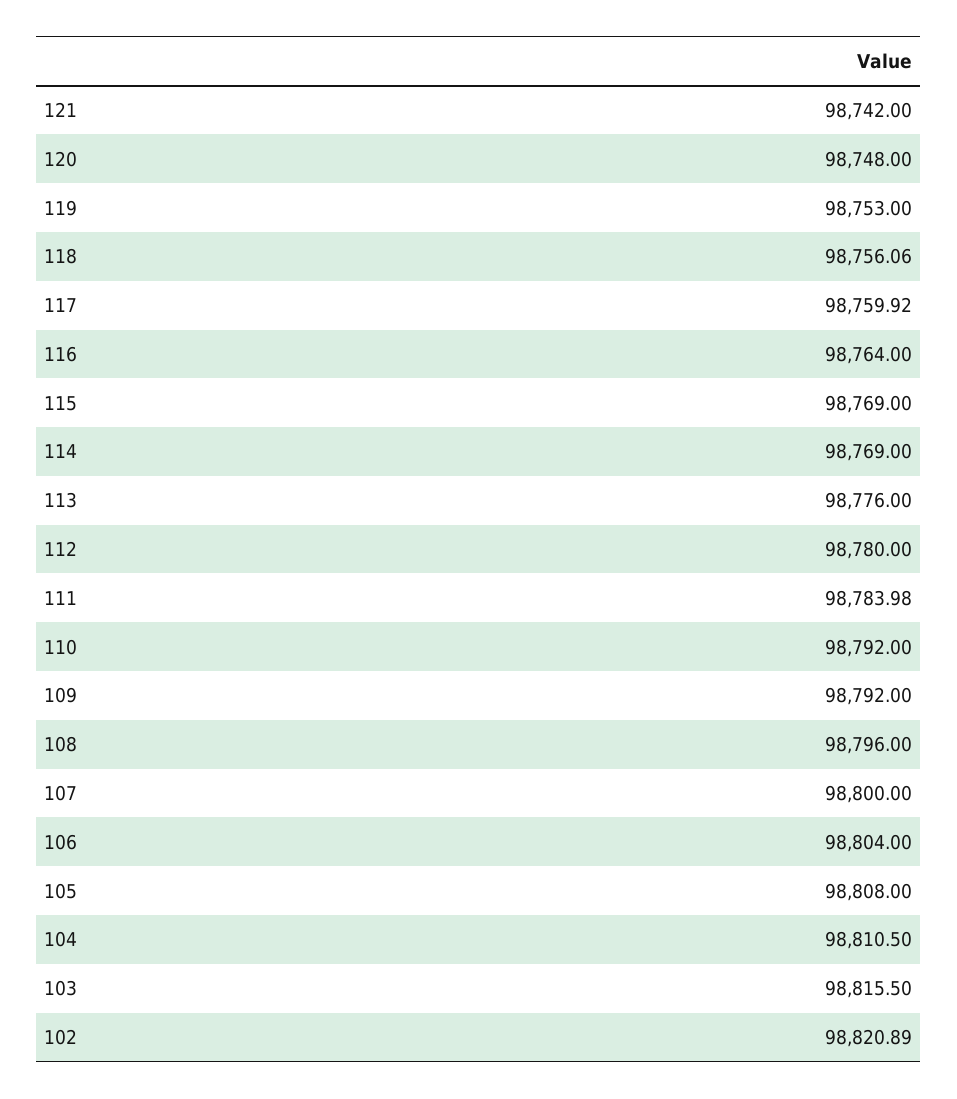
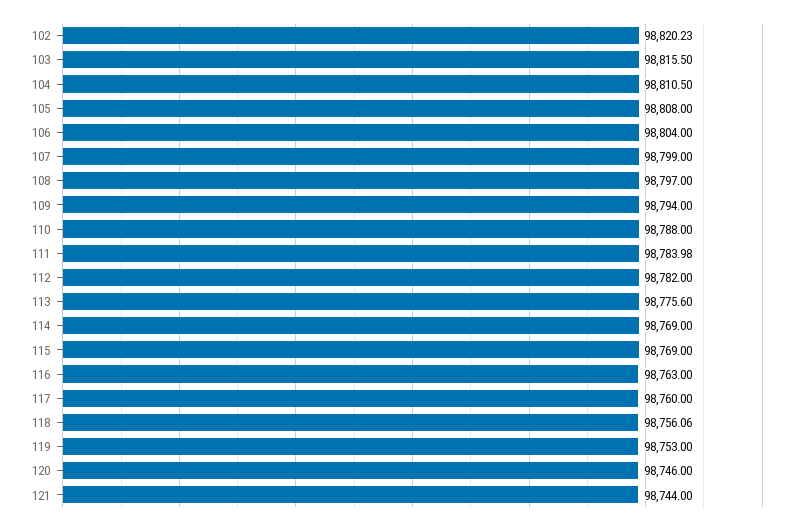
121: 98742 -> 98744
120: 98748 -> 98746
117: 98759.92 -> 98760
116: 98764 -> 98763
113: 98776 -> 98775.6
112: 98780 -> 98782
110: 98792 -> 98788
109: 98792 -> 98794
108: 98796 -> 98797
107: 98800 -> 98799
102: 98820.89 -> 98820.23

